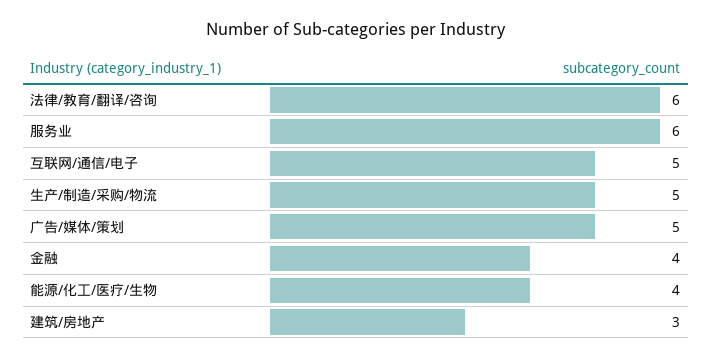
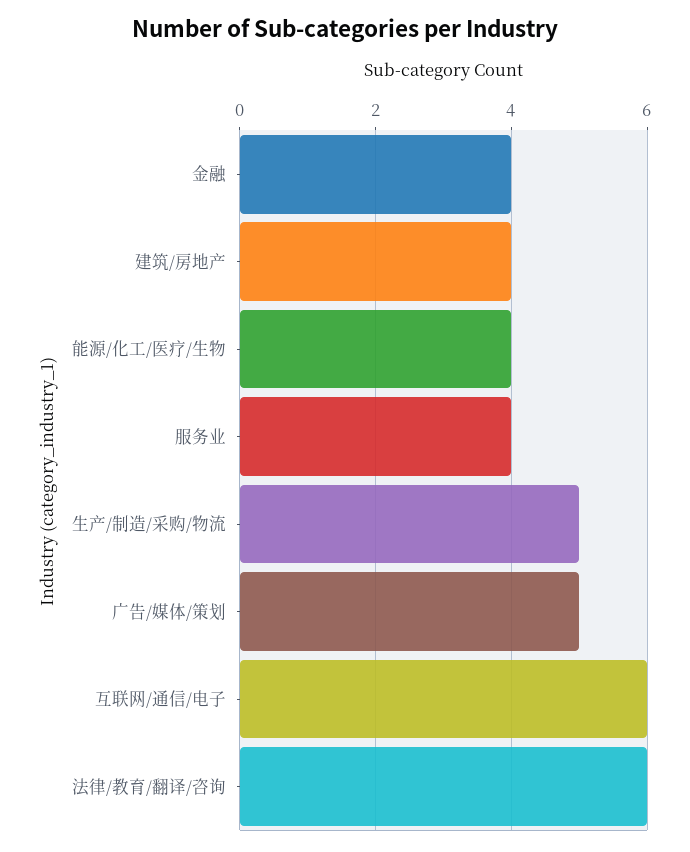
服务业: 6 -> 4
互联网/通信/电子: 5 -> 6
建筑/房地产: 3 -> 4

